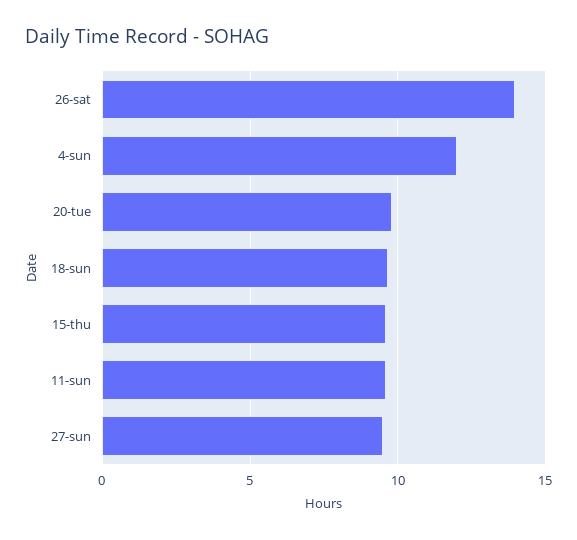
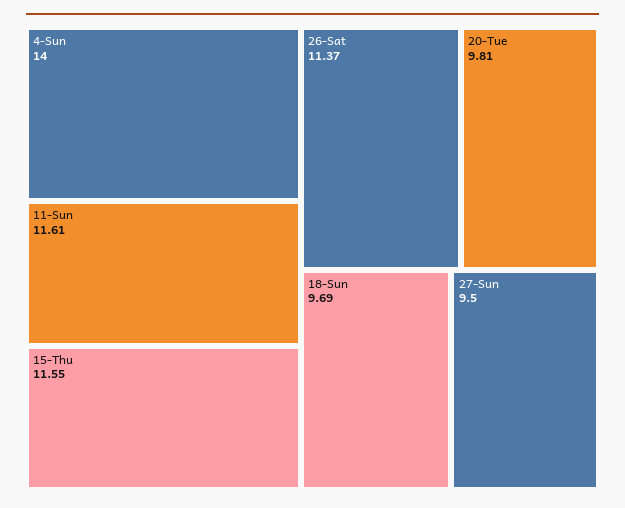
26-sat: 14 -> 11.37
4-sun: 12 -> 14
15-thu: 9.5 -> 11.55
11-sun: 9.5 -> 11.61

